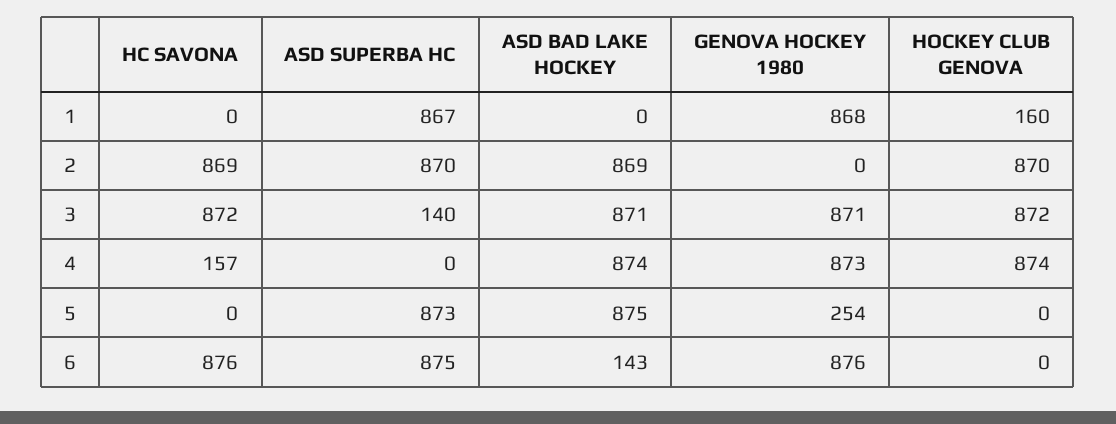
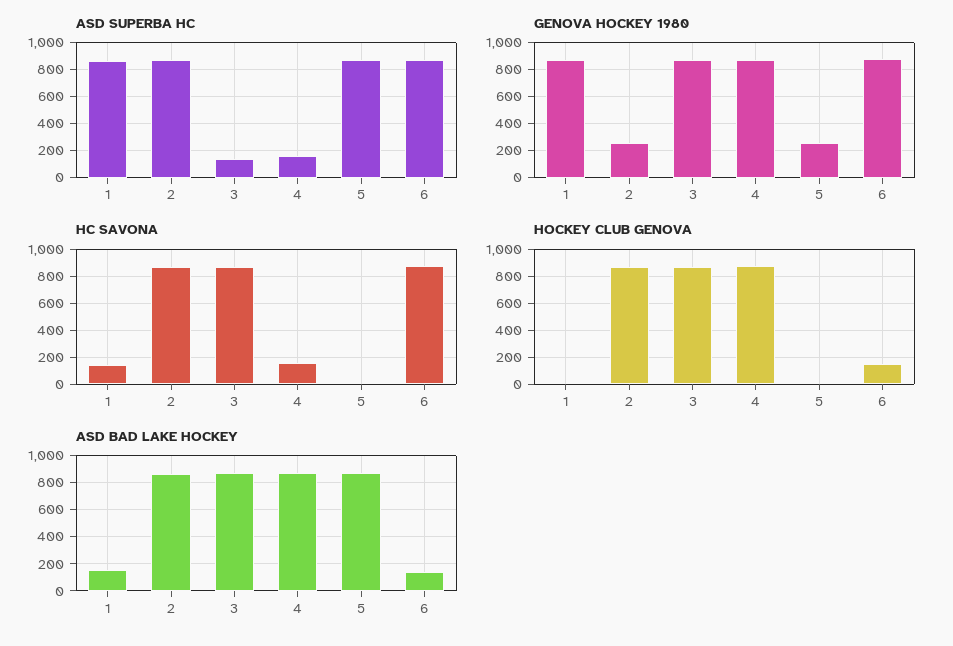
HC SAVONA, 1: 0 -> 150
ASD BAD LAKE HOCKEY, 1: 0 -> 150
HOCKEY CLUB GENOVA, 1: 160 -> 0
GENOVA HOCKEY 1980, 2: 0 -> 250
ASD SUPERBA HC, 4: 0 -> 150
HOCKEY CLUB GENOVA, 6: 0 -> 150

